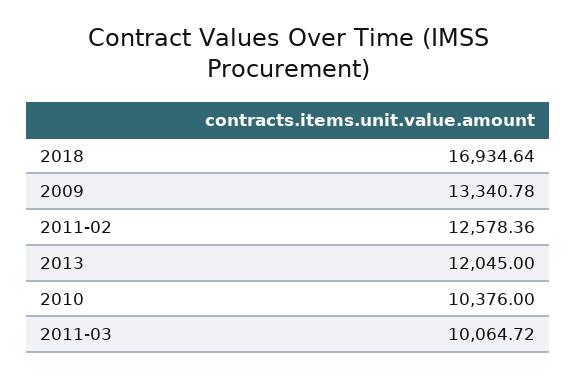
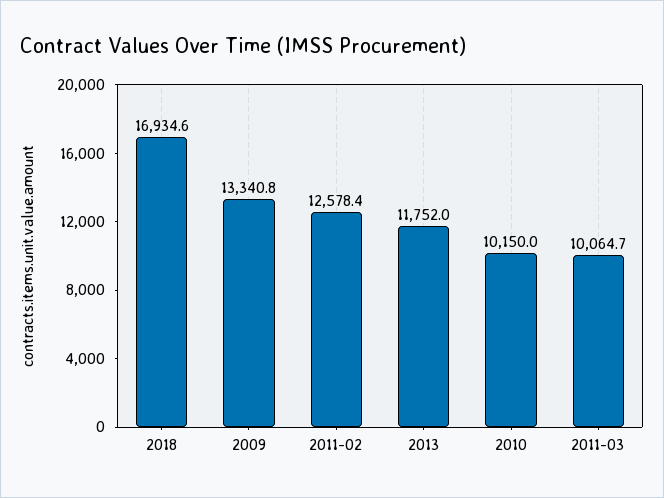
2013: 12045 -> 11752
2010: 10376 -> 10150

